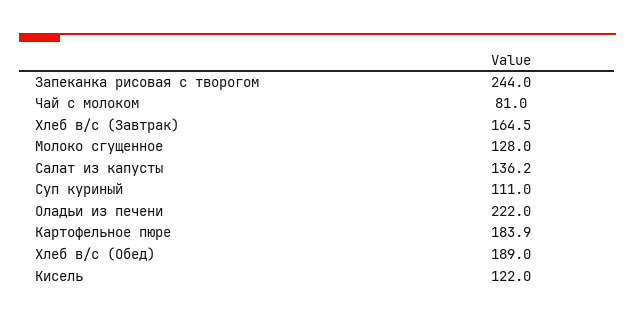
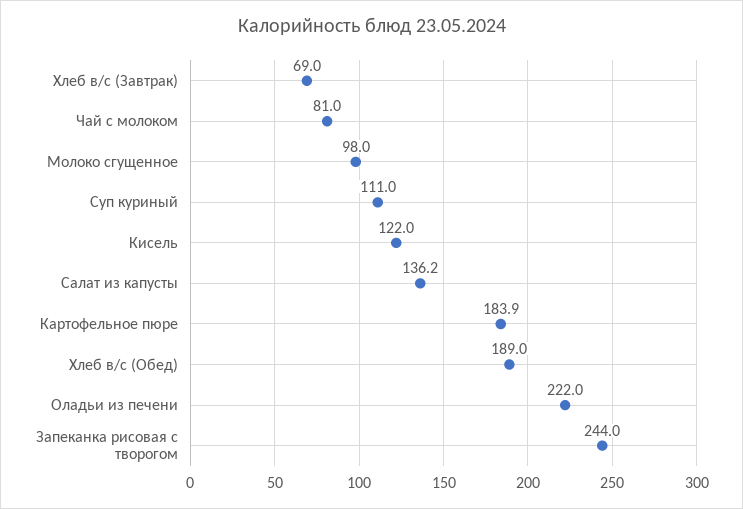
Хлеб в/с (Завтрак): 164.5 -> 69
Молоко сгущенное: 128 -> 98

